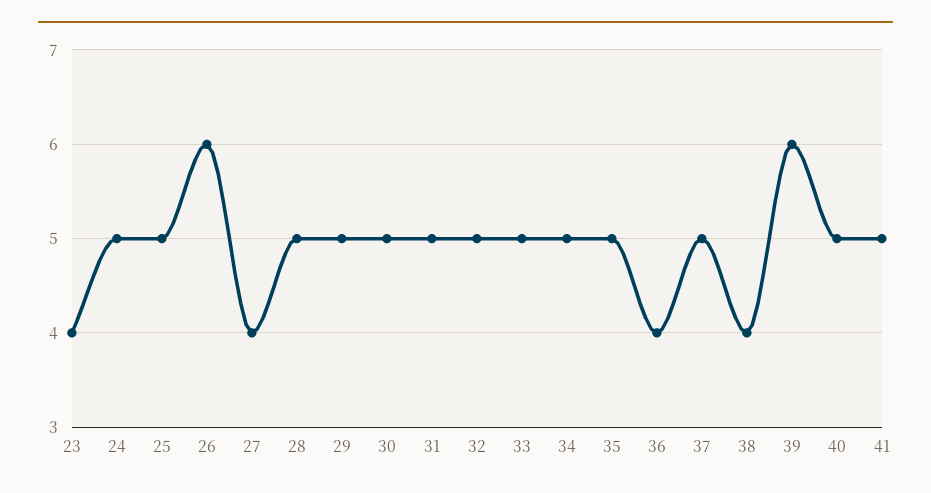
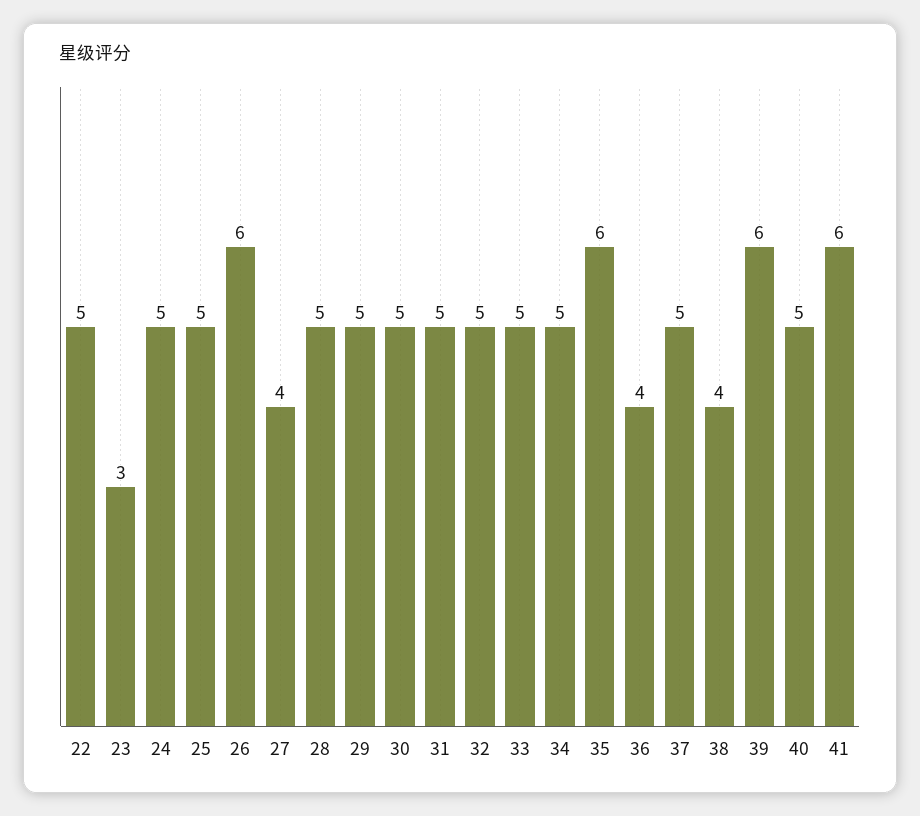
23: 4 -> 3
35: 5 -> 6
41: 5 -> 6
22: none -> 5

